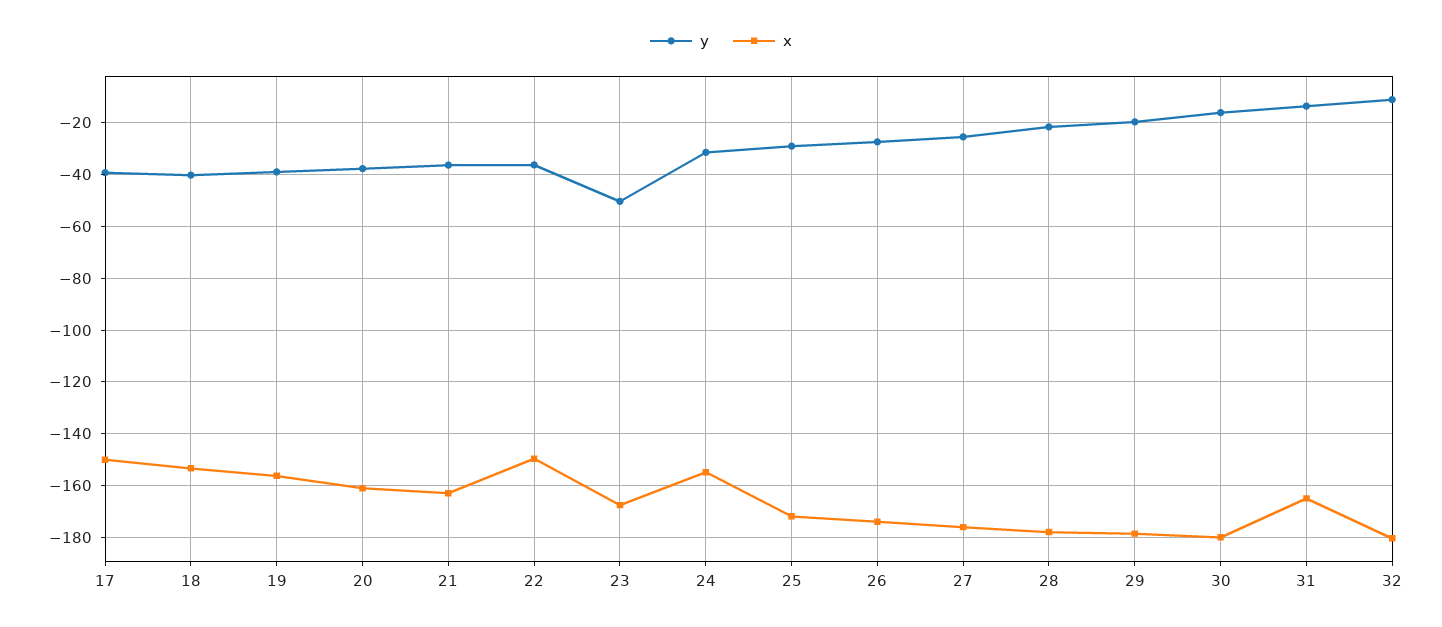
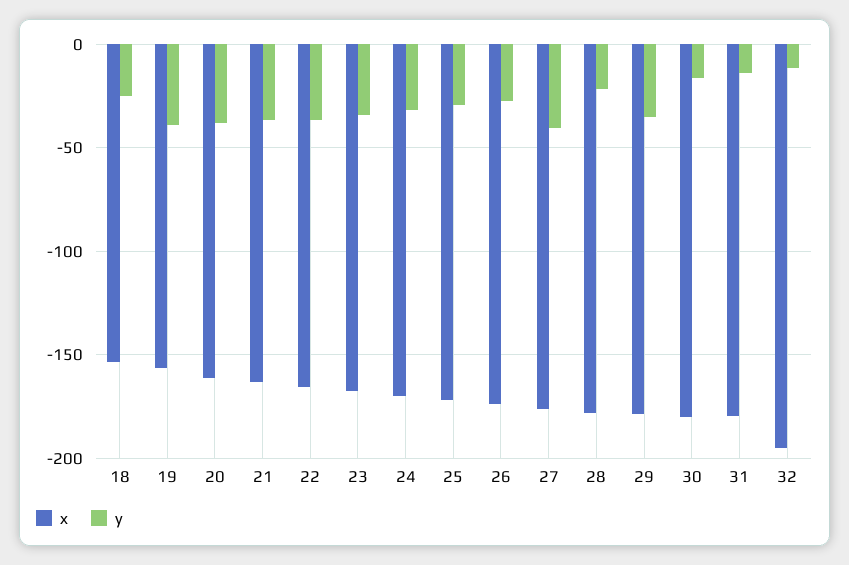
y, 17: -40 -> none
x, 17: -150 -> none
y, 18: -40 -> -25
x, 22: -150 -> -165
y, 23: -50 -> -35
x, 24: -155 -> -170
y, 27: -25 -> -40
y, 29: -20 -> -35
x, 31: -165 -> -180
x, 32: -180 -> -195

